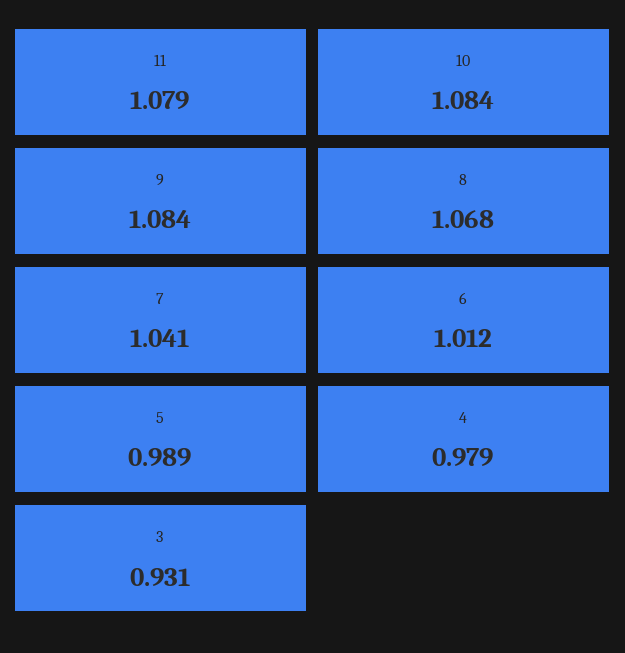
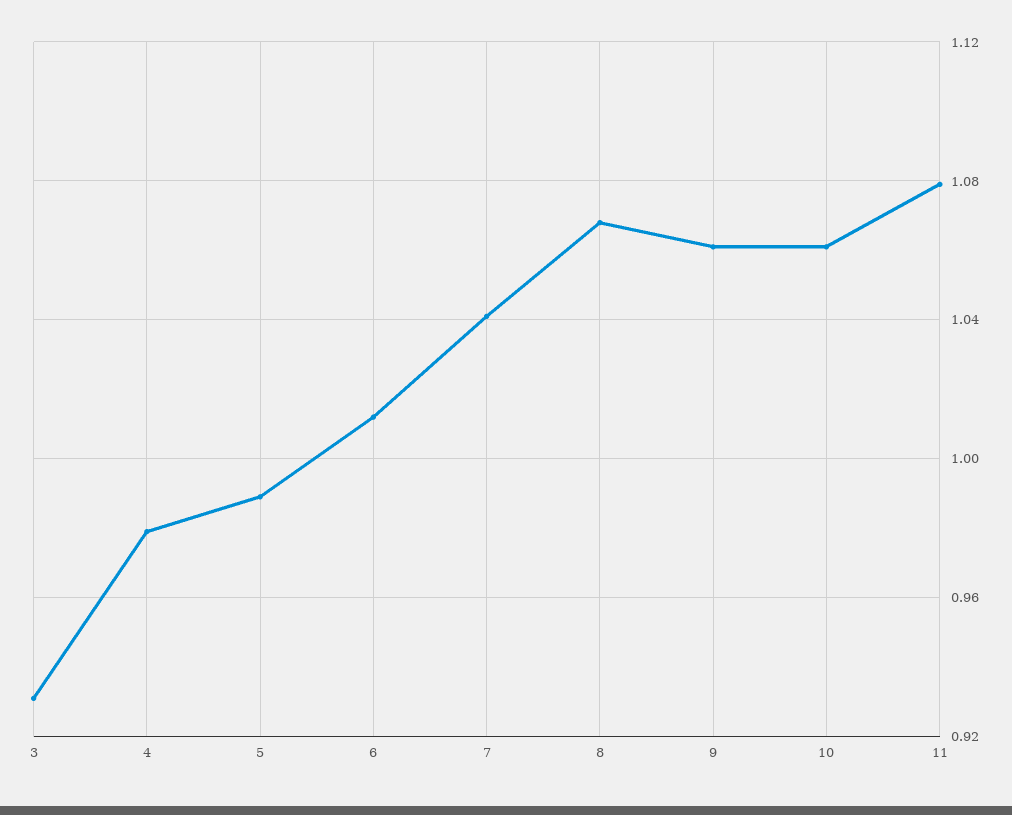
10: 1.084 -> 1.06
9: 1.084 -> 1.06

